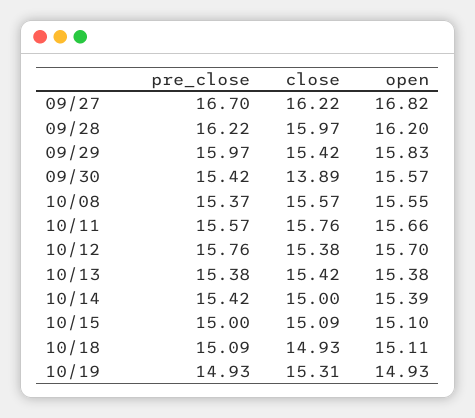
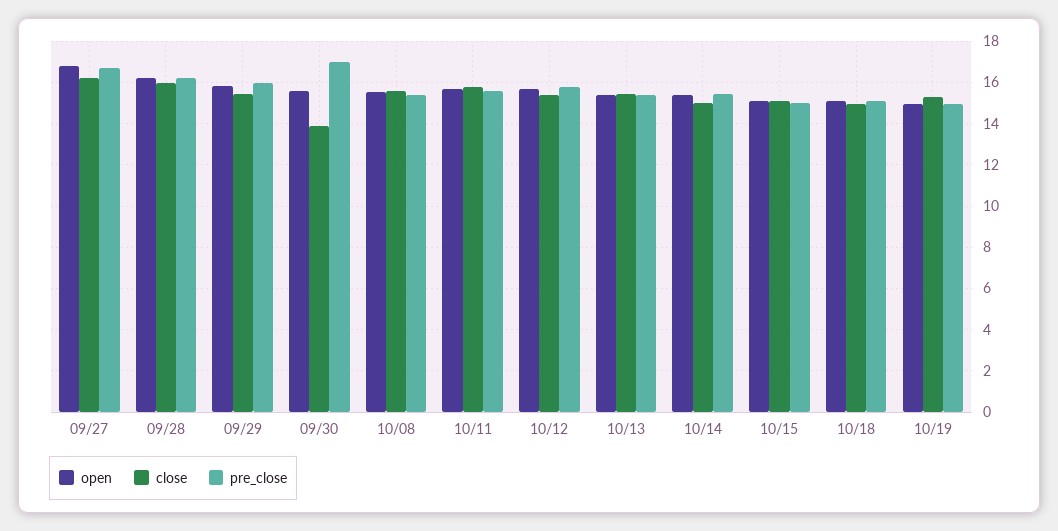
pre_close, 09/30: 15.42 -> 17

